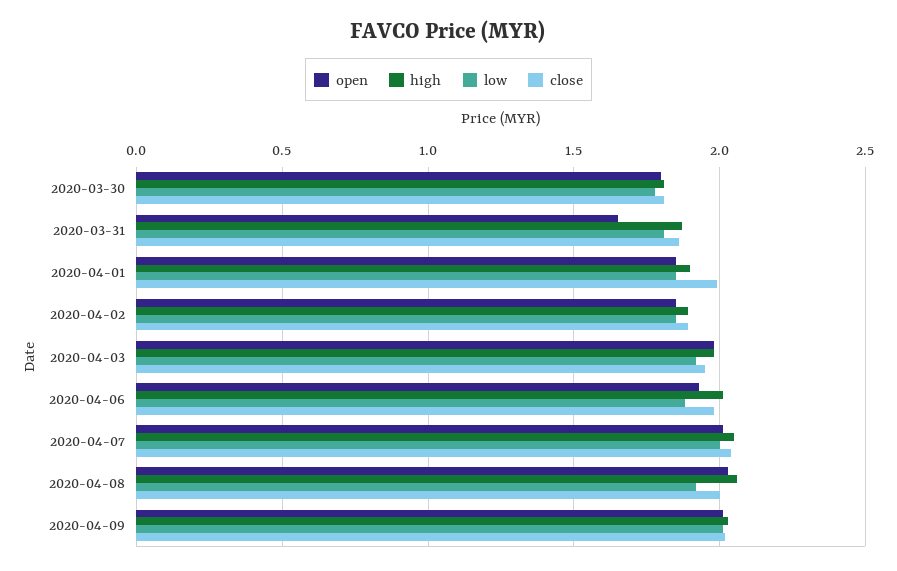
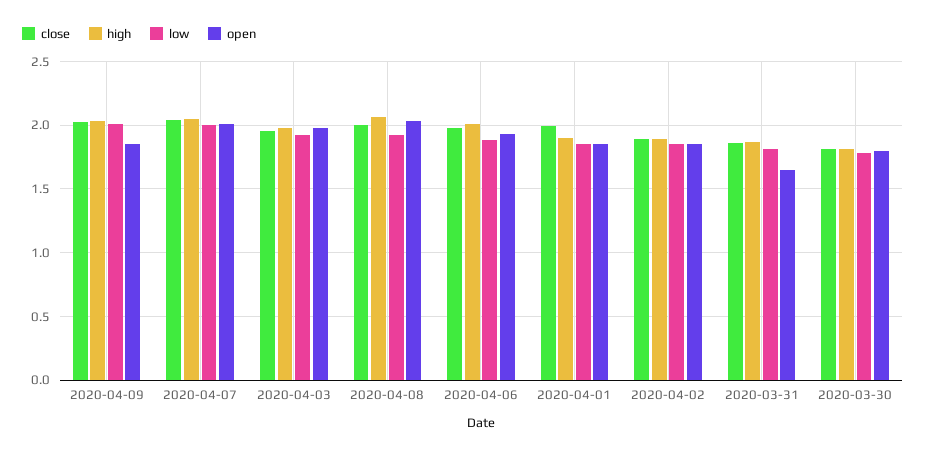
open, 2020-04-09: 2 -> 1.85

